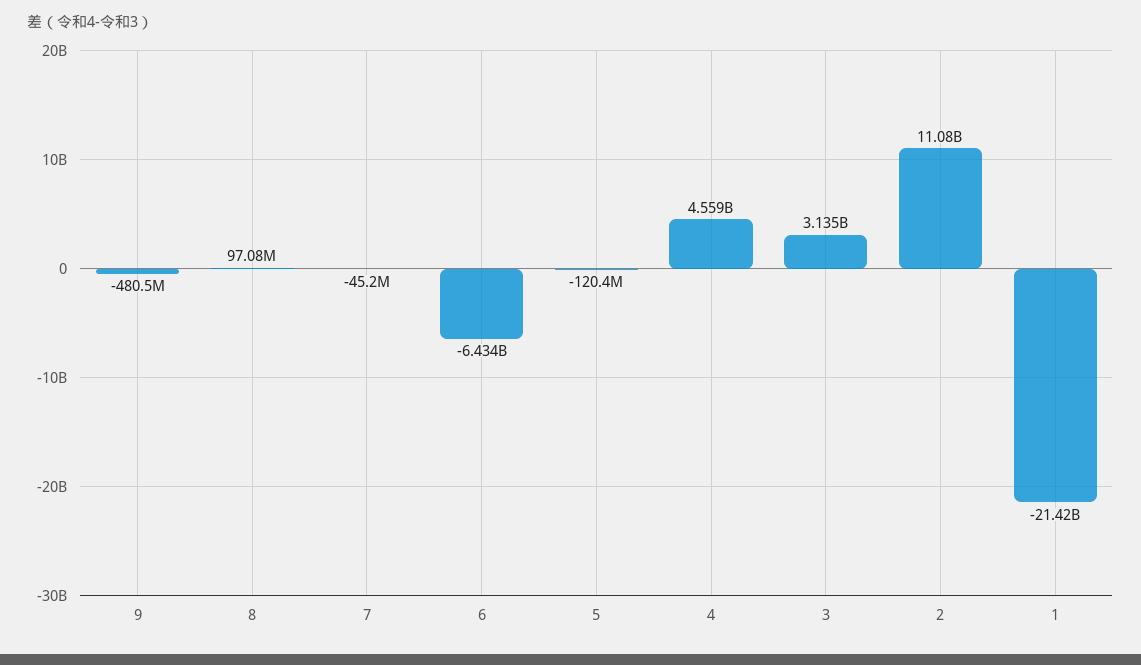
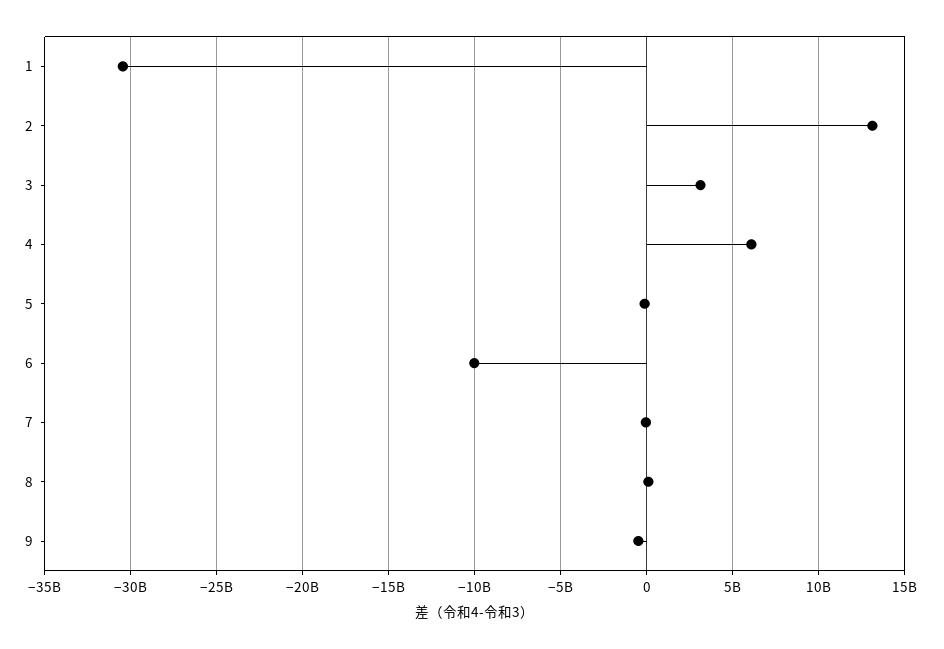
6: -6434000000 -> -10000000000
4: 4559000000 -> 6000000000
2: 11080000000 -> 13000000000
1: -21420000000 -> -30500000000

